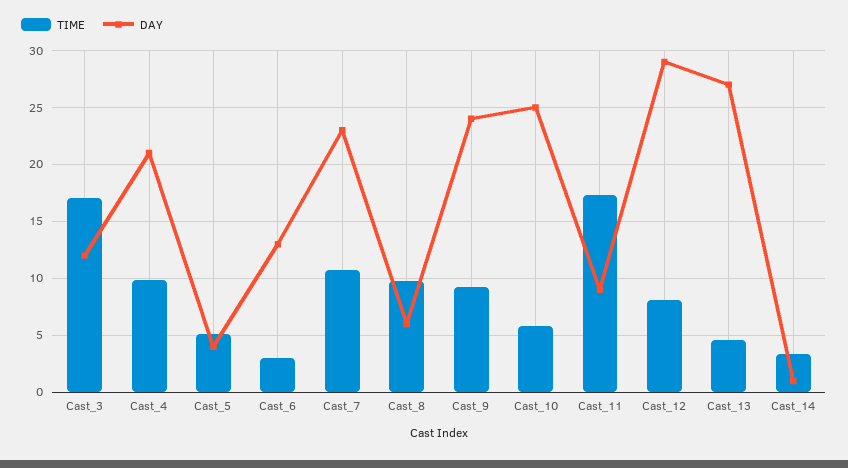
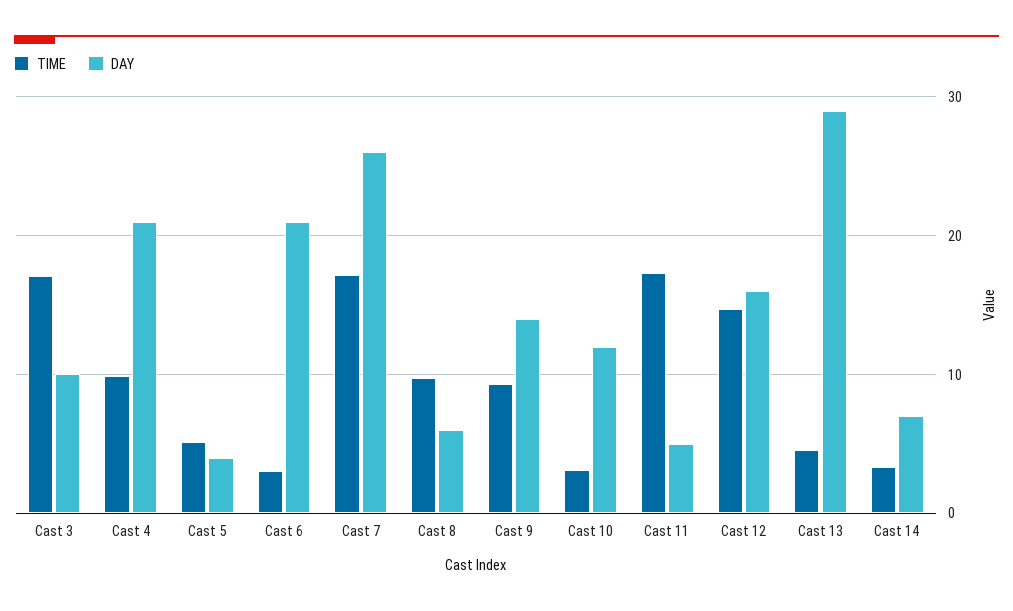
DAY, Cast_3: 12 -> 10
DAY, Cast_6: 13 -> 21
TIME, Cast_7: 11 -> 17
DAY, Cast_7: 23 -> 26
DAY, Cast_9: 24 -> 14
TIME, Cast_10: 6 -> 3
DAY, Cast_10: 25 -> 12
DAY, Cast_11: 9 -> 5
TIME, Cast_12: 8 -> 15
DAY, Cast_12: 29 -> 16
DAY, Cast_13: 27 -> 29
DAY, Cast_14: 1 -> 7

